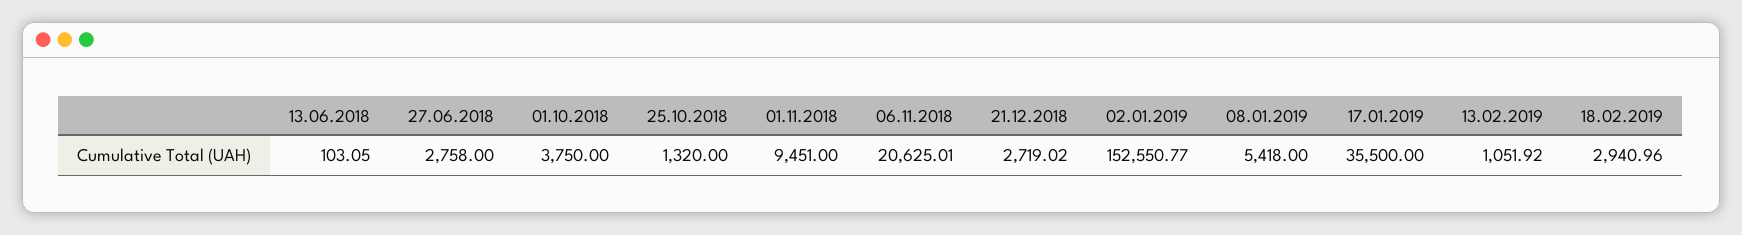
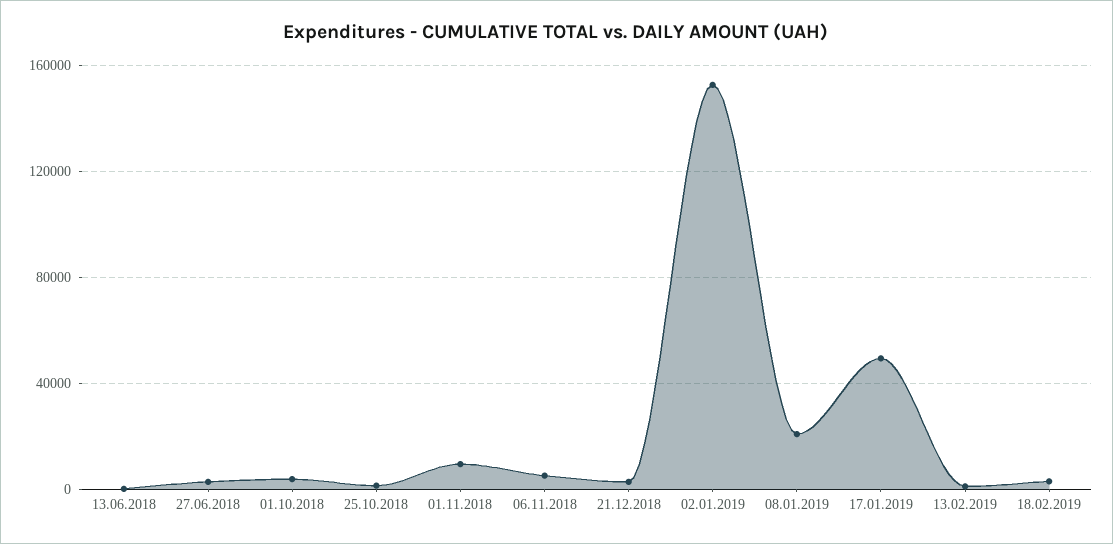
06.11.2018: 20625.01 -> 5000
08.01.2019: 5418 -> 20000
17.01.2019: 35500 -> 50000

